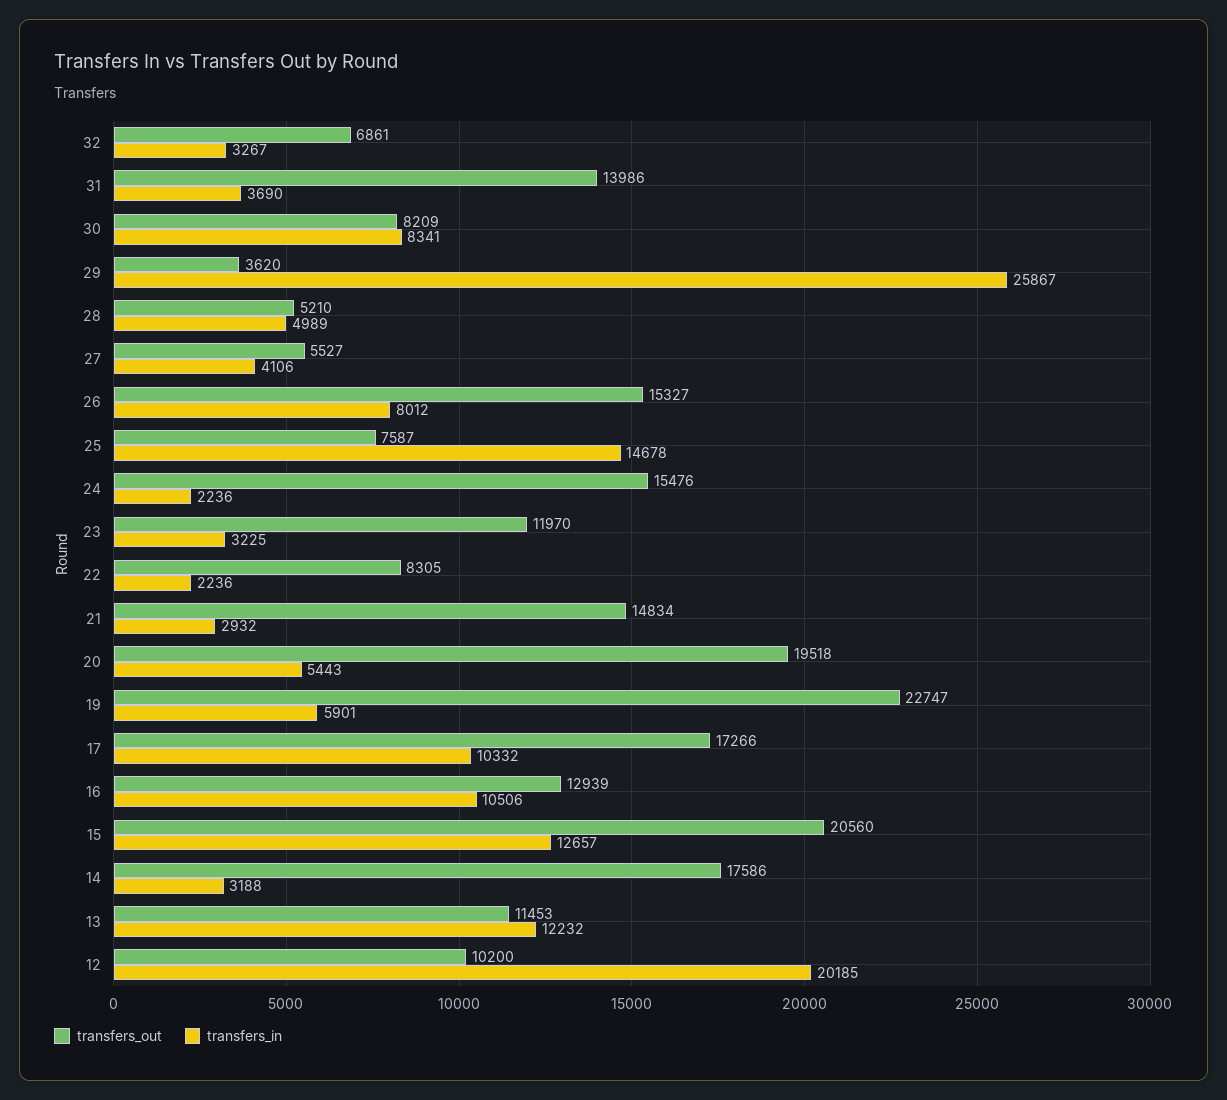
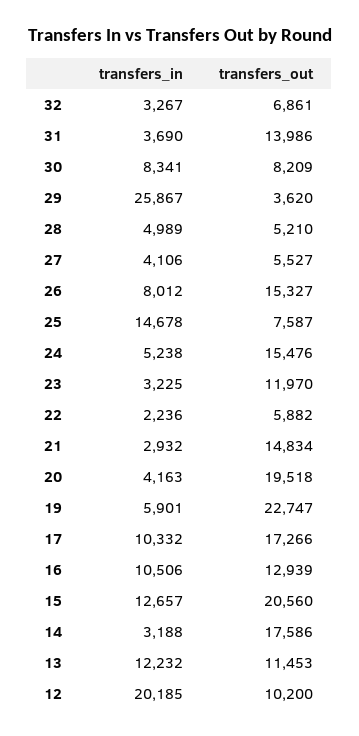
transfers_in, 24: 2236 -> 5238
transfers_out, 22: 8305 -> 5882
transfers_in, 20: 5443 -> 4163

